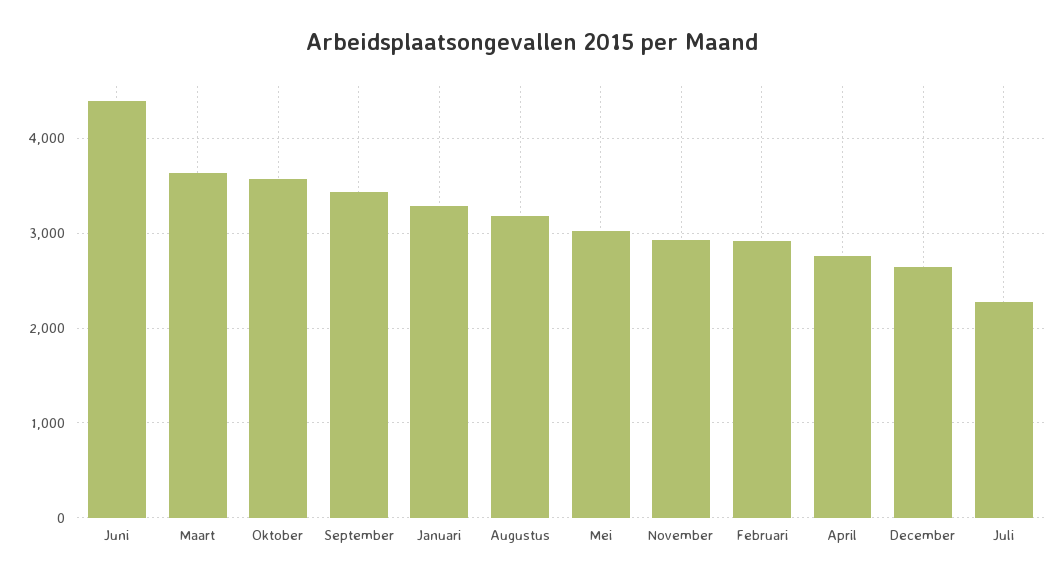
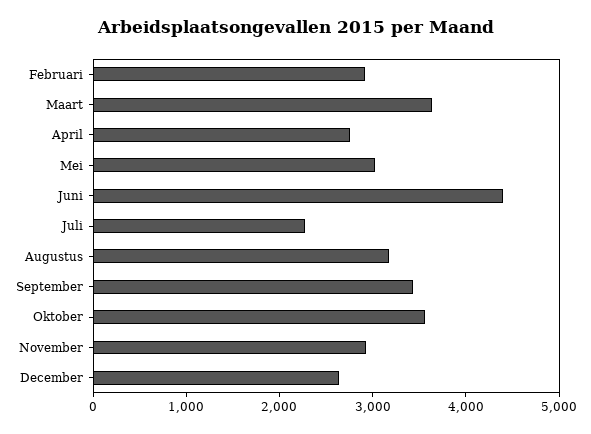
Januari: 3300 -> none

